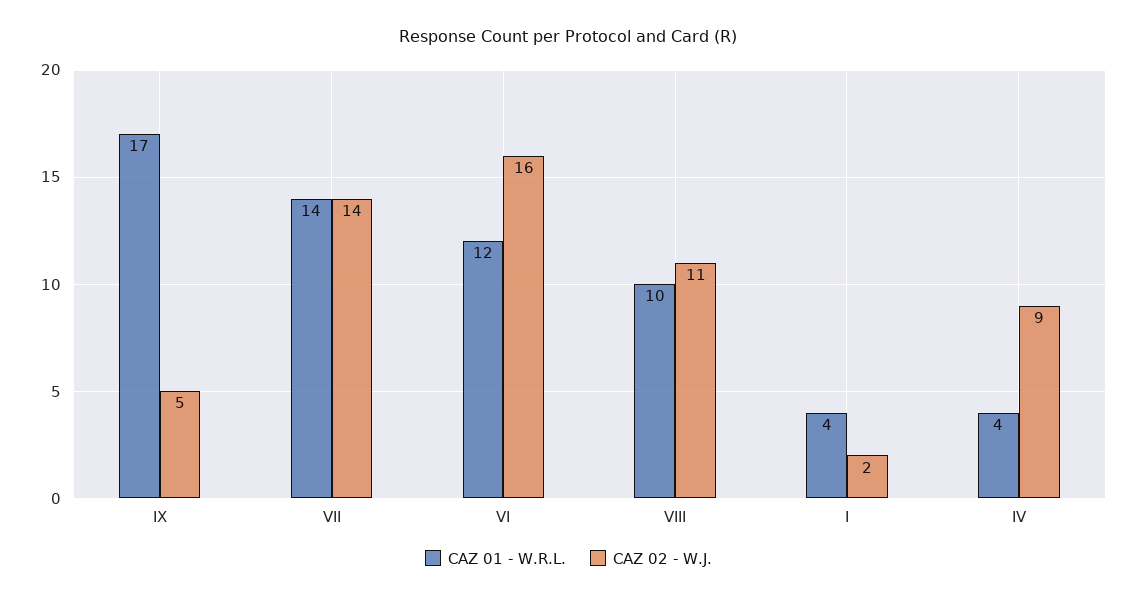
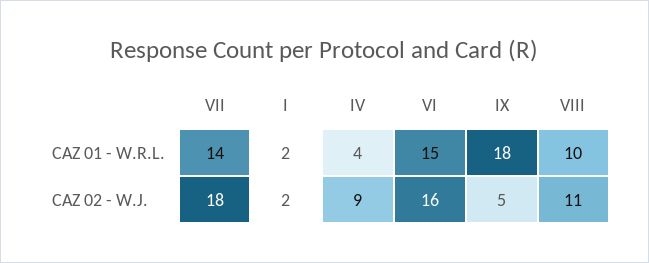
CAZ 01 - W.R.L., IX: 17 -> 18
CAZ 02 - W.J., VII: 14 -> 18
CAZ 01 - W.R.L., VI: 12 -> 15
CAZ 01 - W.R.L., I: 4 -> 2

